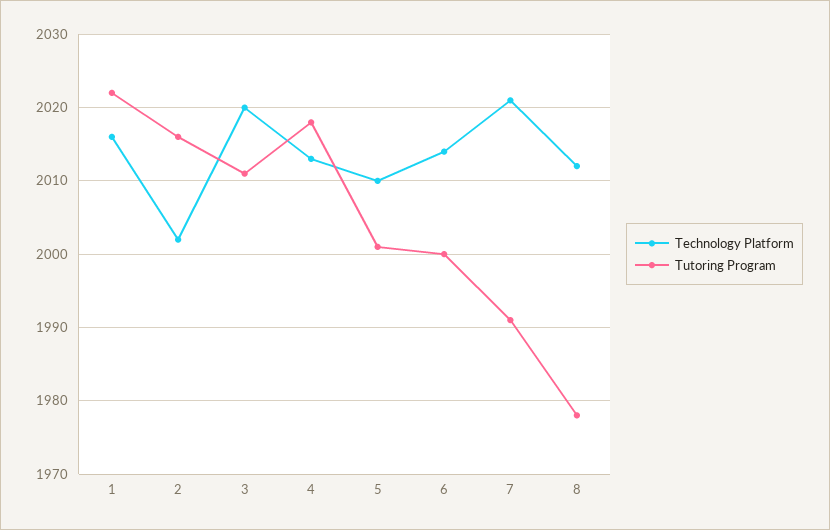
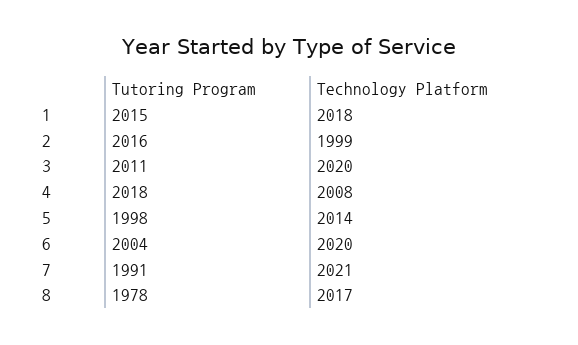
Technology Platform, 1: 2016 -> 2018
Tutoring Program, 1: 2022 -> 2015
Technology Platform, 2: 2002 -> 1999
Technology Platform, 4: 2013 -> 2008
Technology Platform, 5: 2010 -> 2014
Tutoring Program, 5: 2001 -> 1998
Technology Platform, 6: 2014 -> 2020
Tutoring Program, 6: 2000 -> 2004
Technology Platform, 8: 2012 -> 2017

